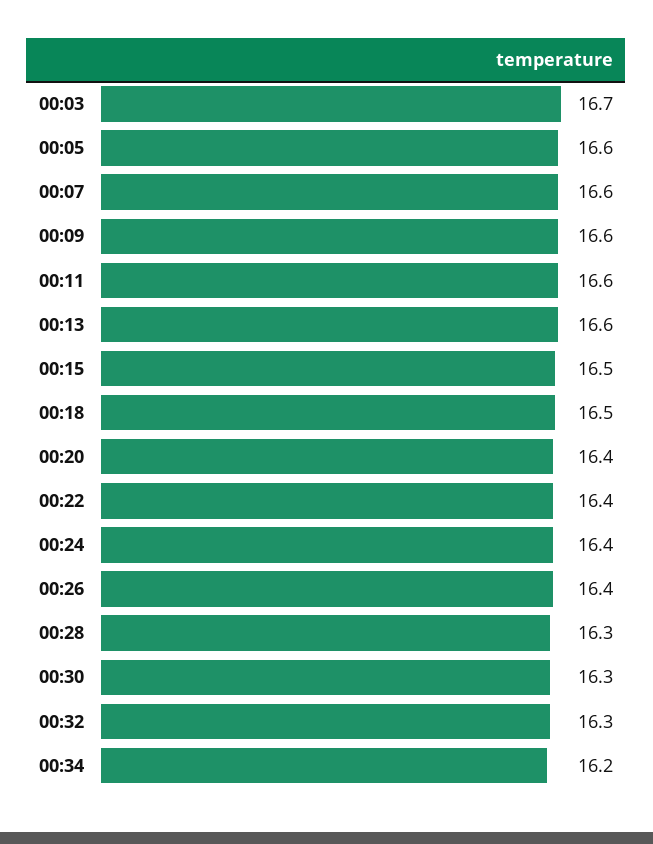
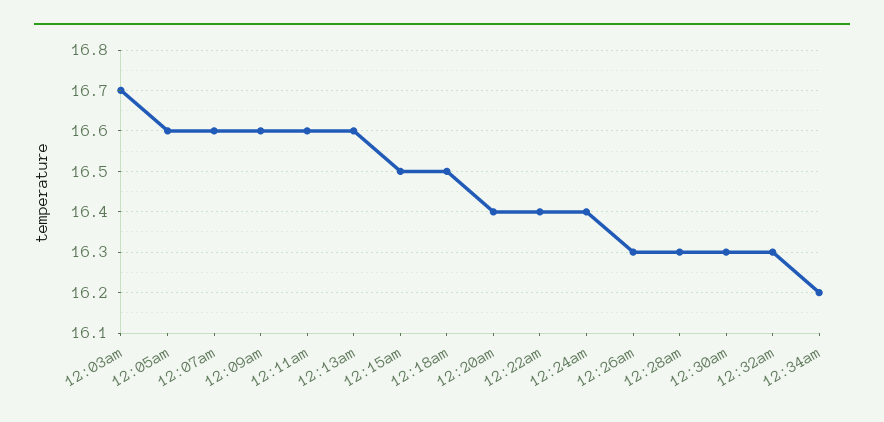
00:26: 16.4 -> 16.3

